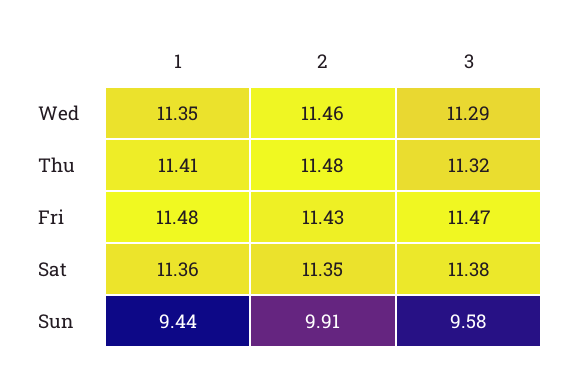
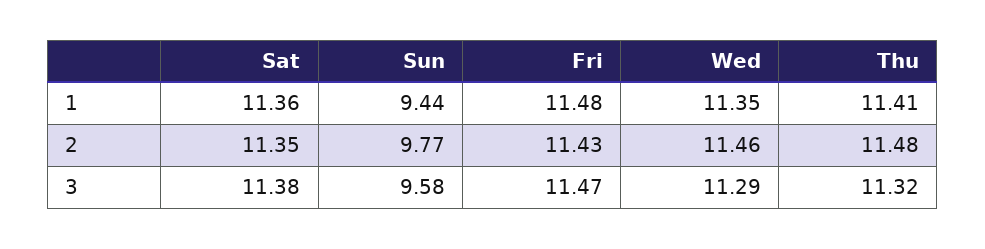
2, Sun: 9.91 -> 9.77

